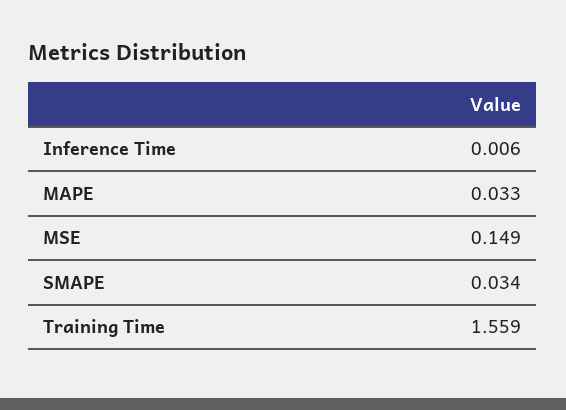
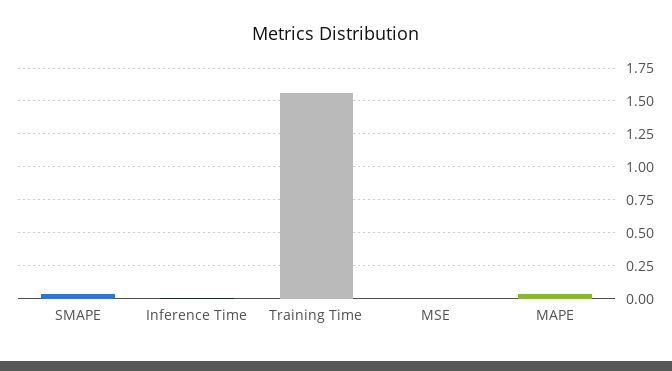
MSE: 0.149 -> 0

